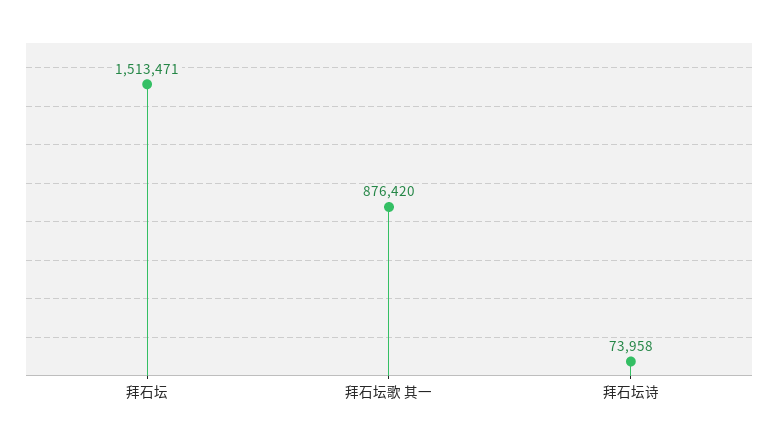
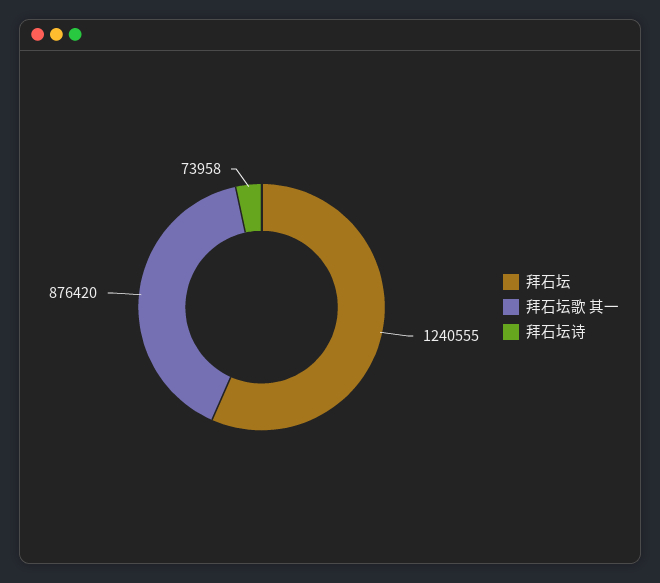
拜石坛: 1513471 -> 1240555

